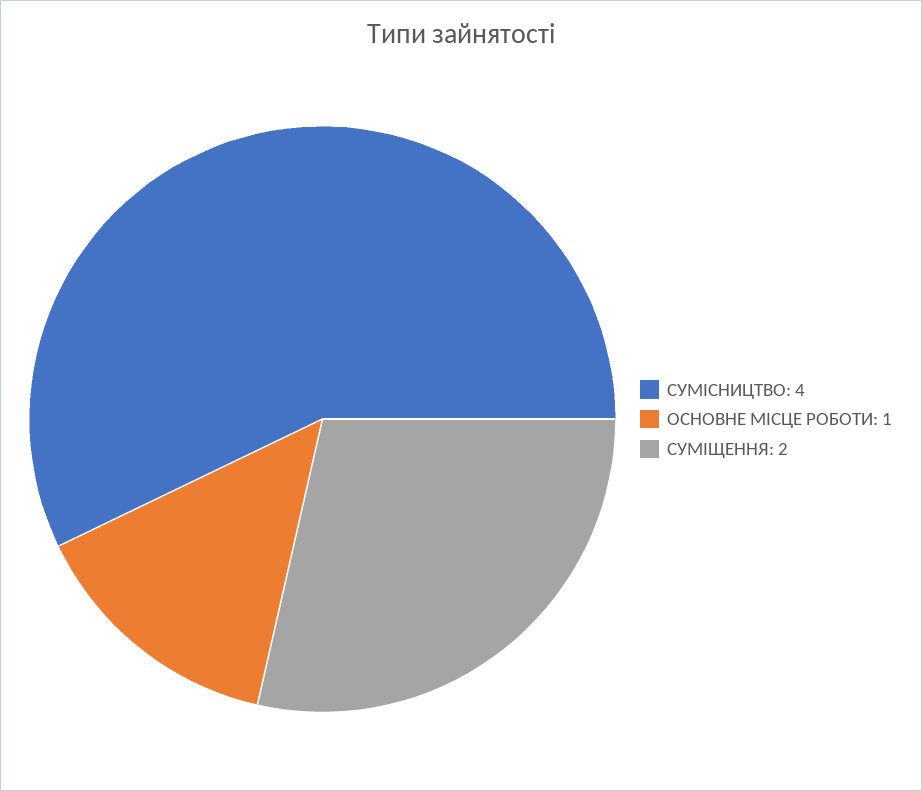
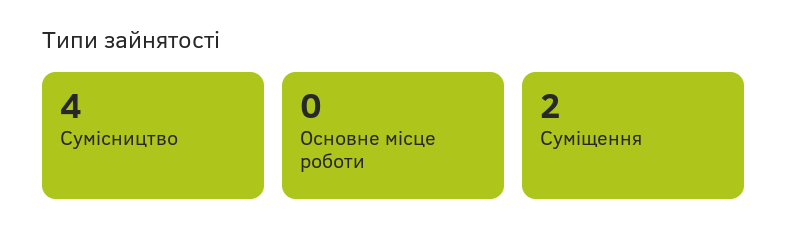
ОСНОВНЕ МІСЦЕ РОБОТИ: 1 -> 0

